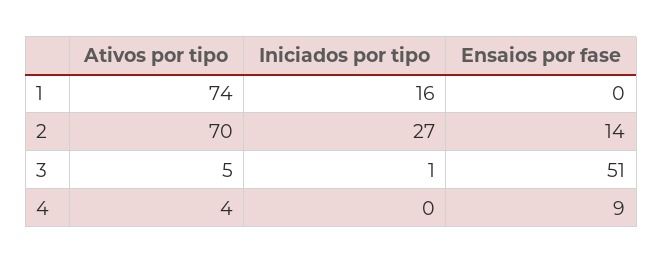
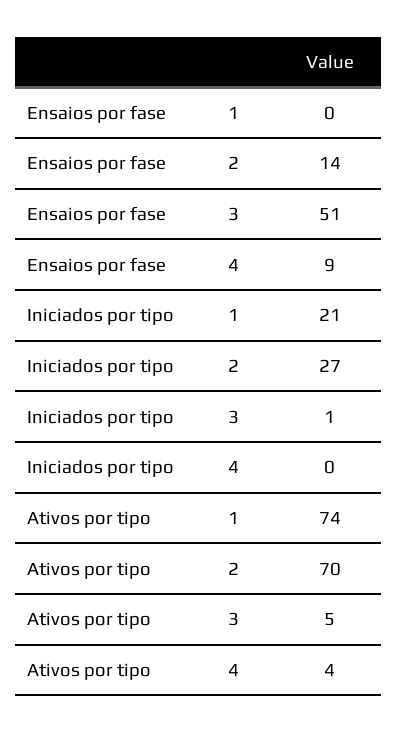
Iniciados por tipo, 1: 16 -> 21

